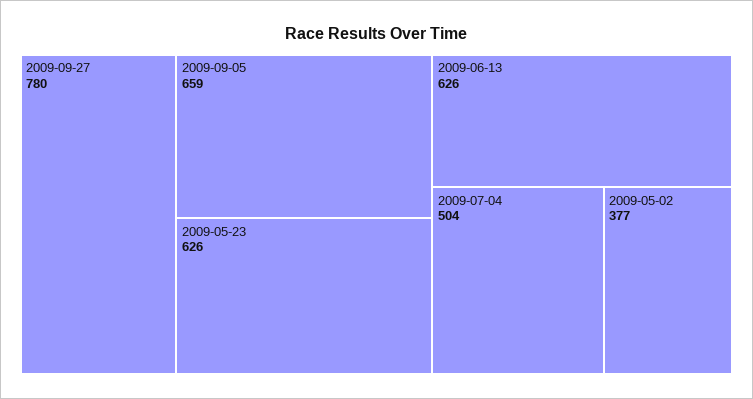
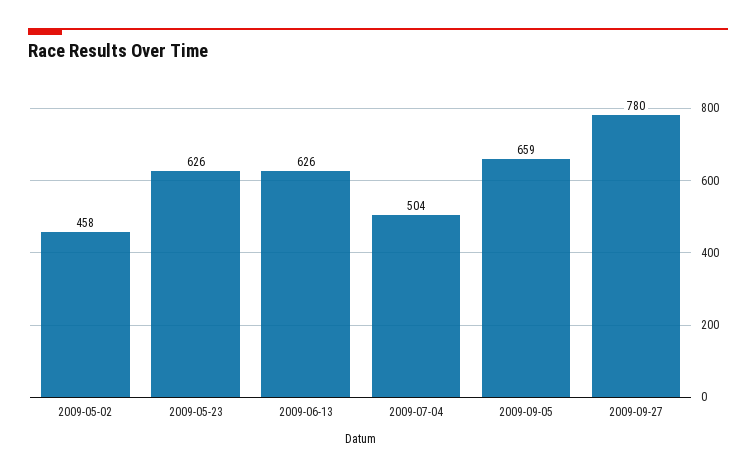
2009-05-02: 377 -> 458

